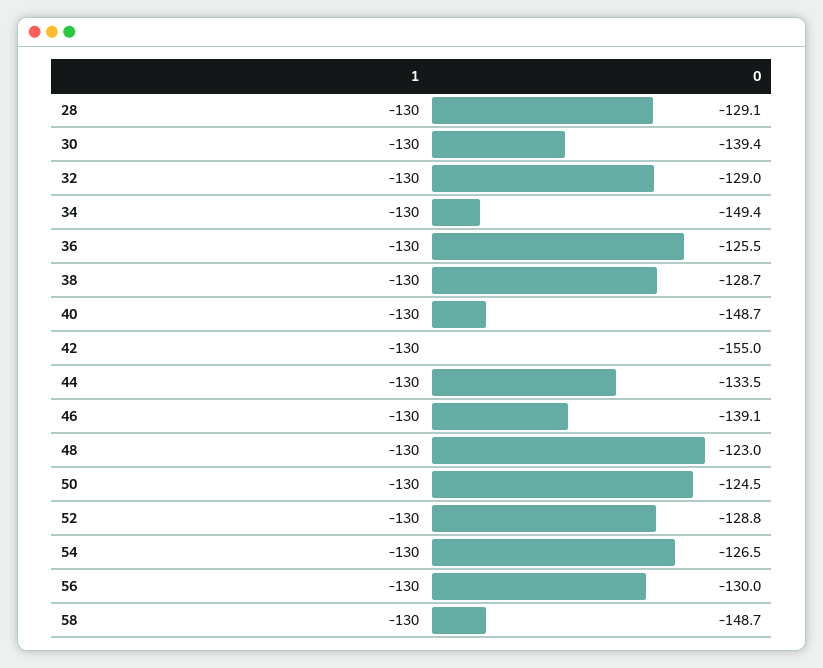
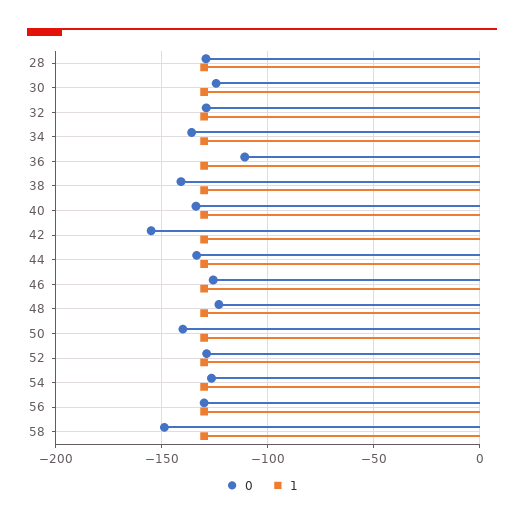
0, 30: -139.4 -> -125
0, 34: -149.4 -> -135
0, 36: -125.5 -> -110
0, 38: -128.7 -> -140
0, 40: -148.7 -> -135
0, 46: -139.1 -> -125
0, 50: -124.5 -> -140

